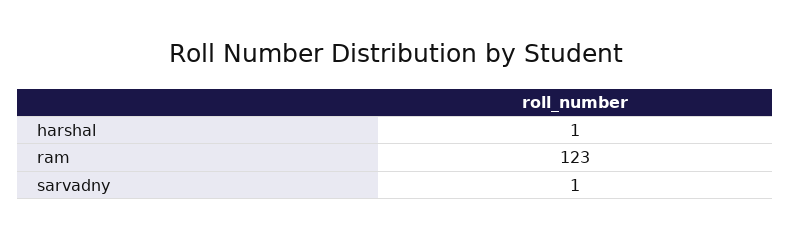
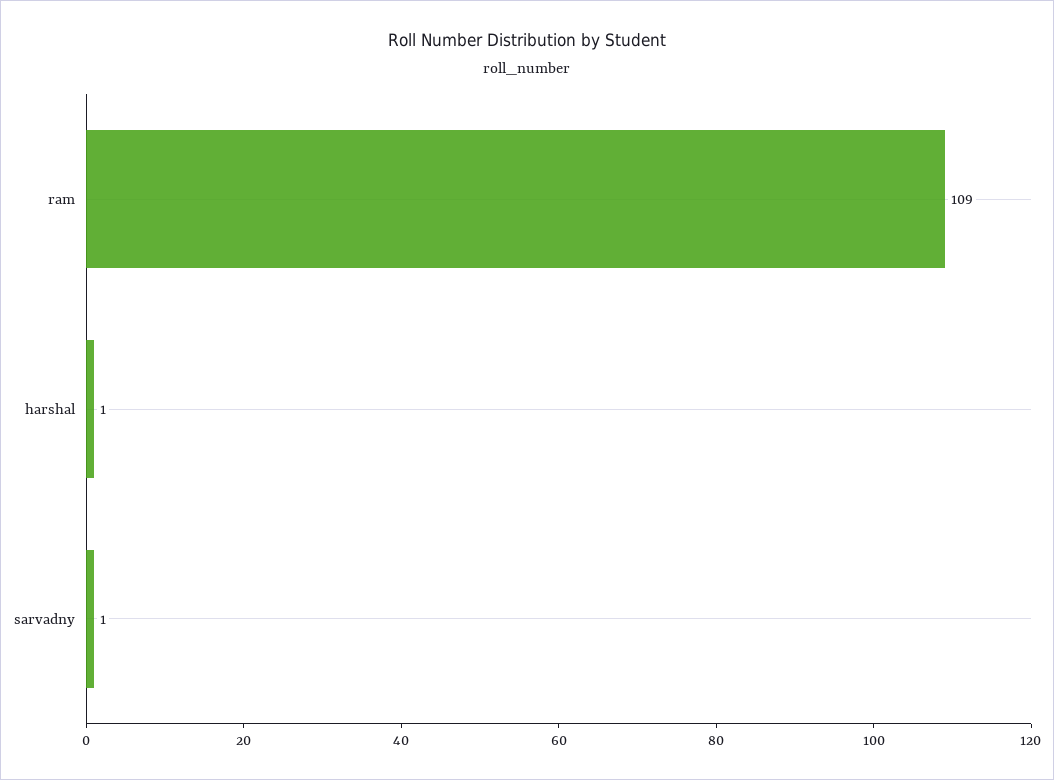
ram: 123 -> 109

